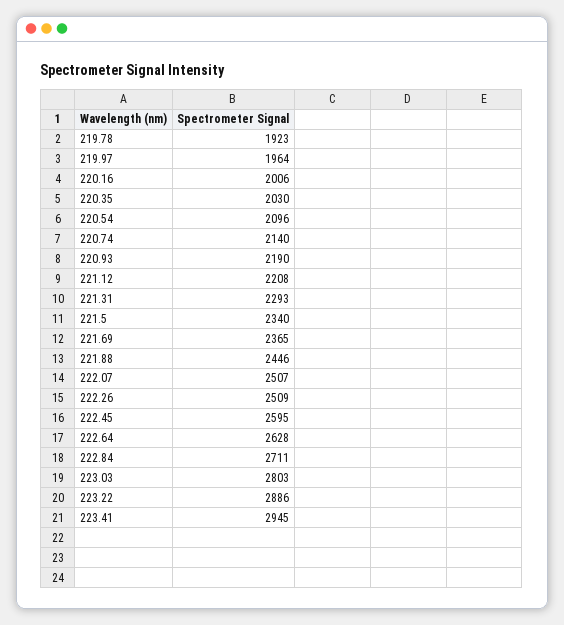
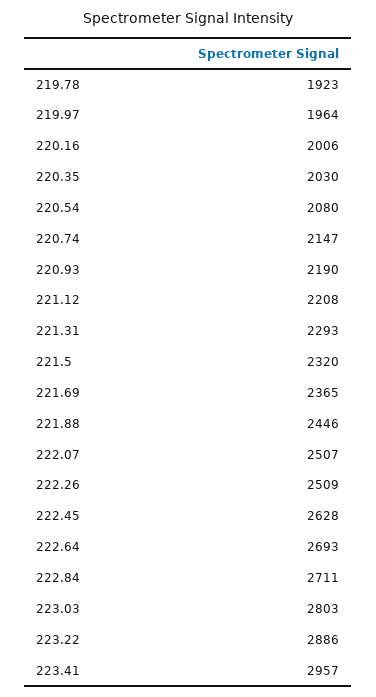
220.54: 2096 -> 2080
220.74: 2140 -> 2147
221.5: 2340 -> 2320
222.45: 2595 -> 2628
222.64: 2628 -> 2693
223.41: 2945 -> 2957

